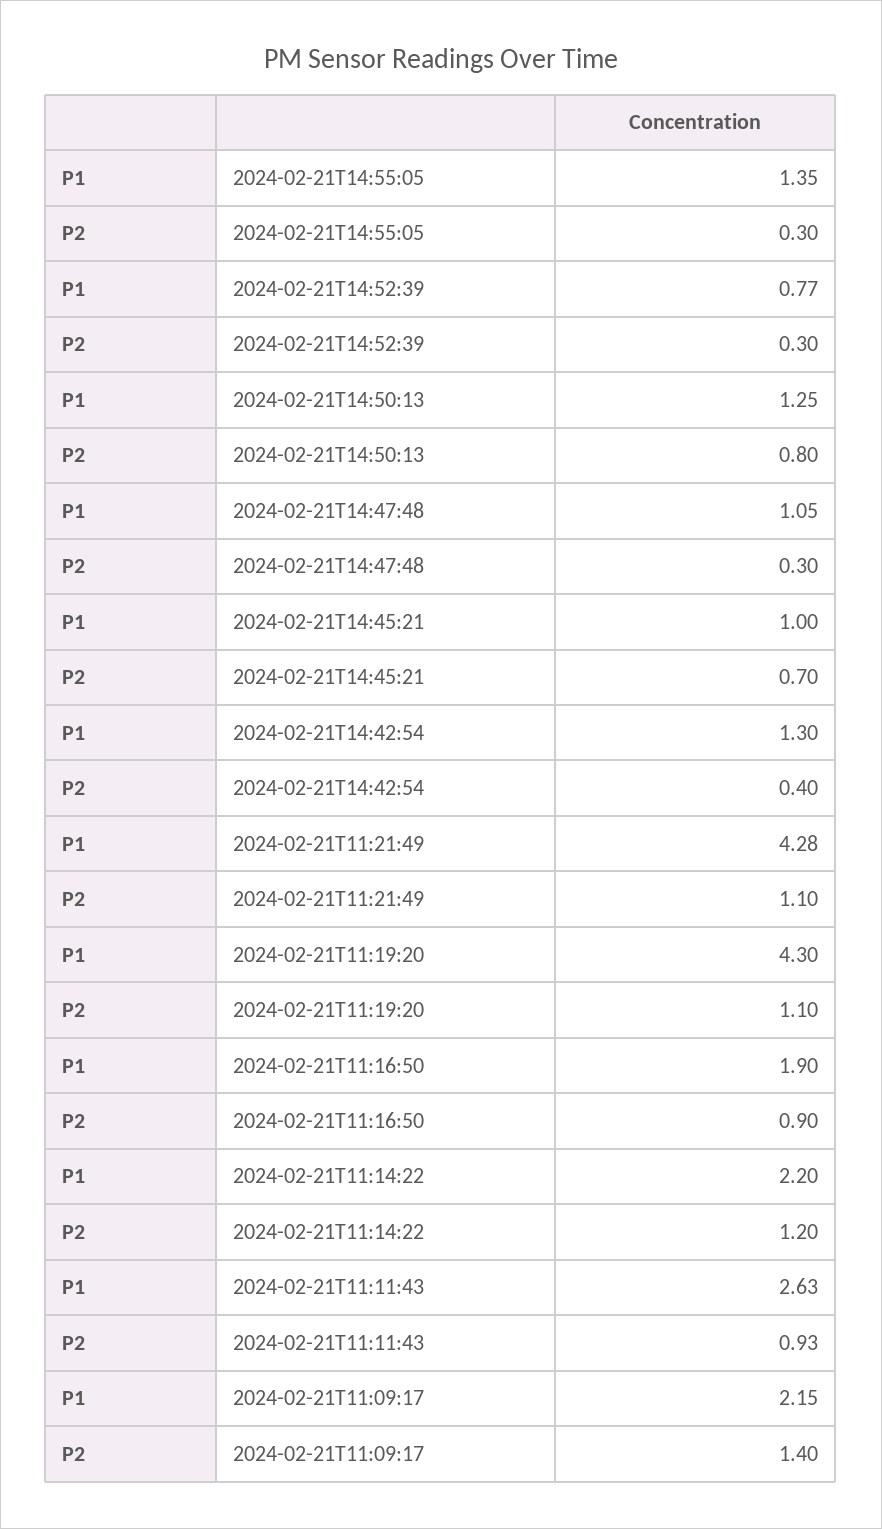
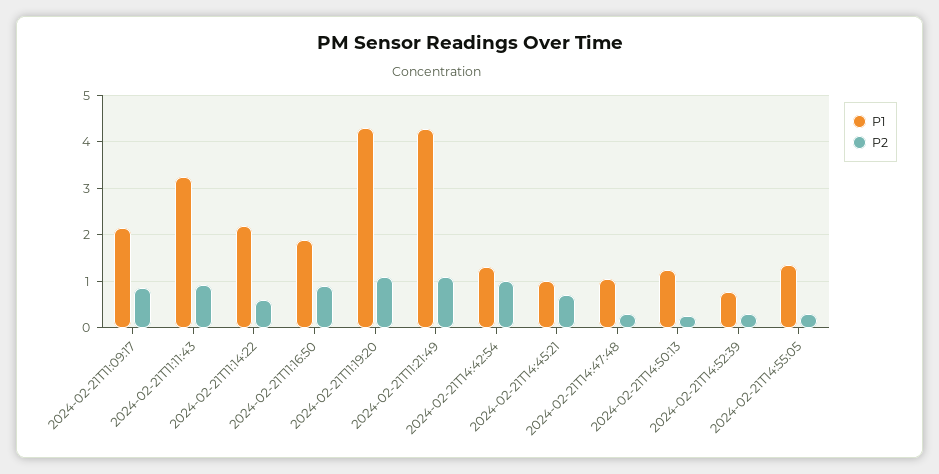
P2, 2024-02-21T14:50:13: 0.8 -> 0.2
P2, 2024-02-21T14:42:54: 0.4 -> 1
P2, 2024-02-21T11:14:22: 1.2 -> 0.6
P1, 2024-02-21T11:11:43: 2.63 -> 3.2
P2, 2024-02-21T11:09:17: 1.4 -> 0.8

